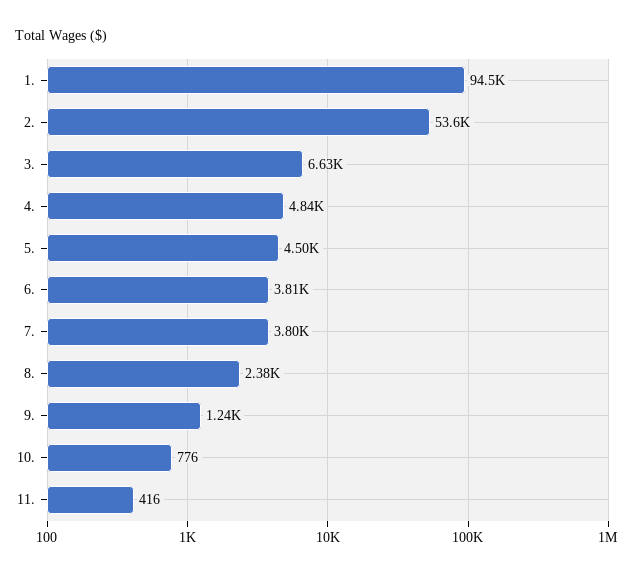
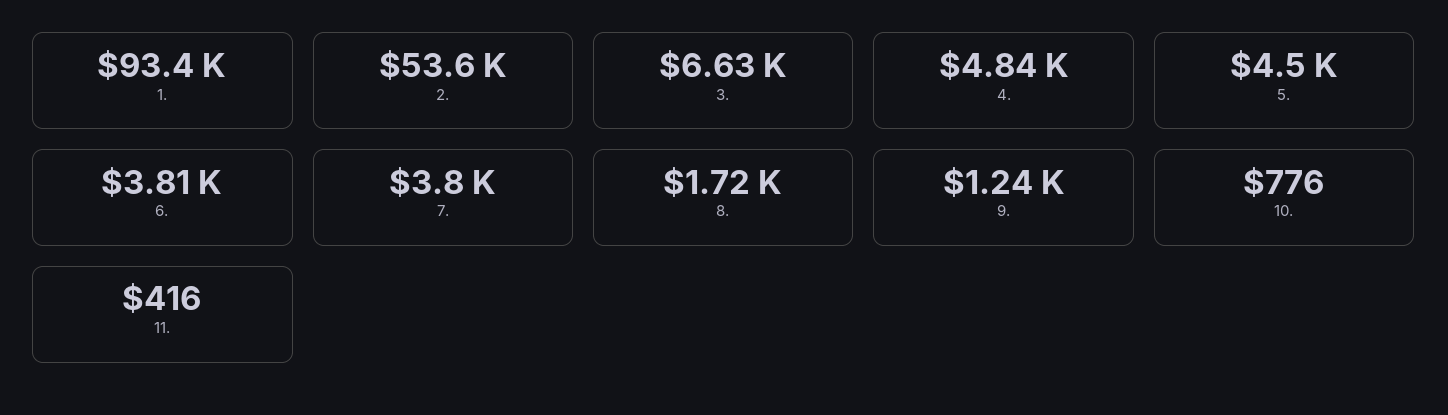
1.: 94500 -> 93400
8.: 2380 -> 1720

